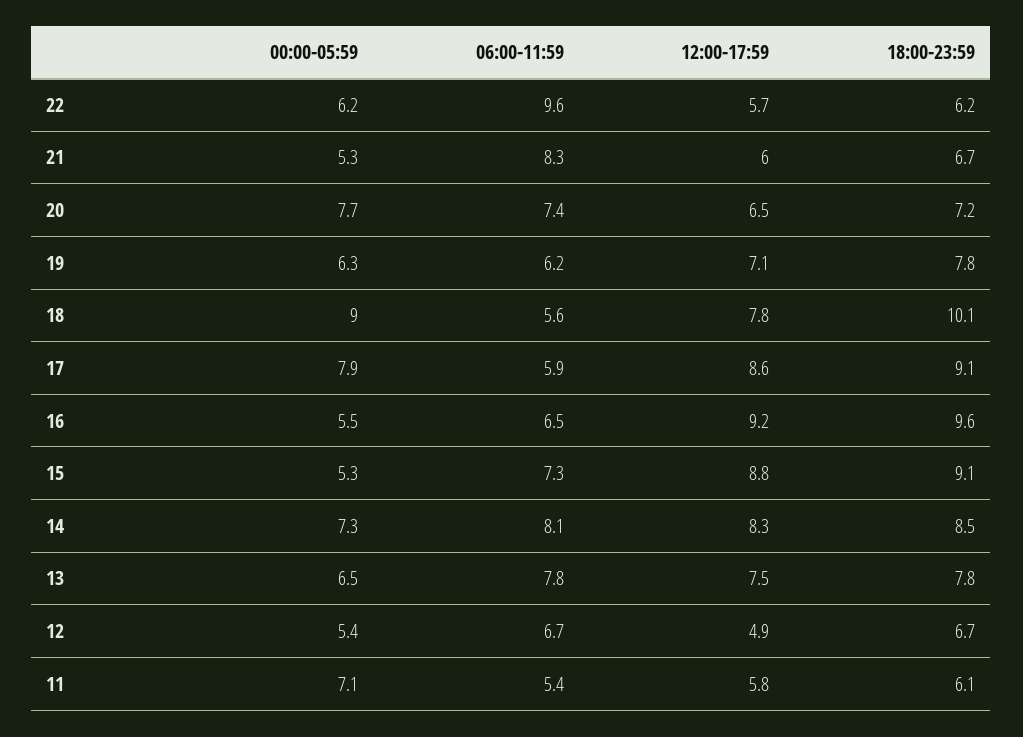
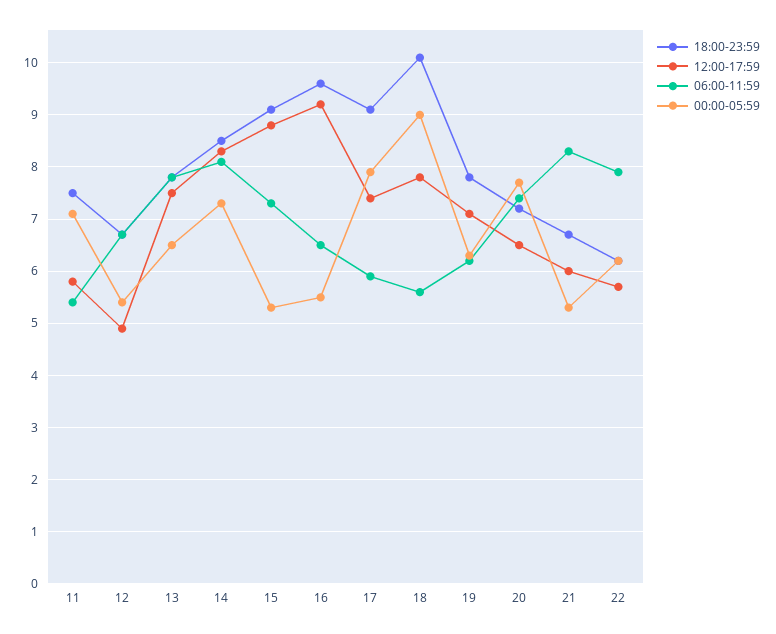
06:00-11:59, 22: 9.6 -> 8
12:00-17:59, 17: 8.6 -> 7.5
18:00-23:59, 11: 6.1 -> 7.5

